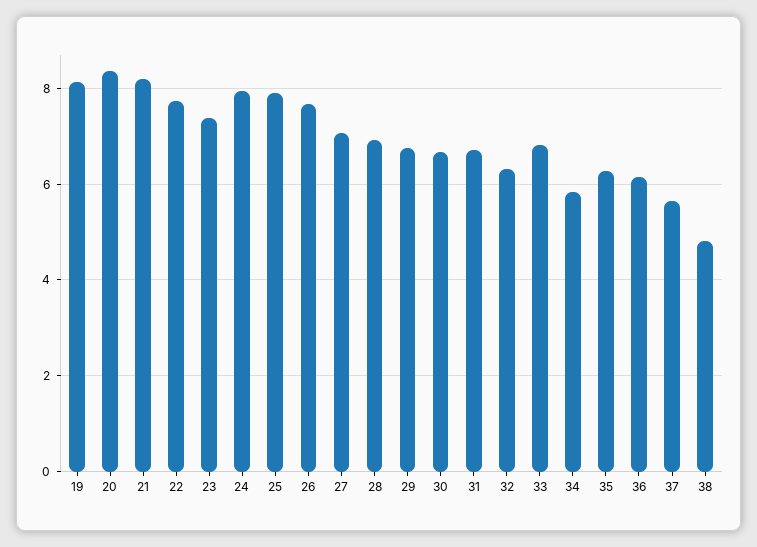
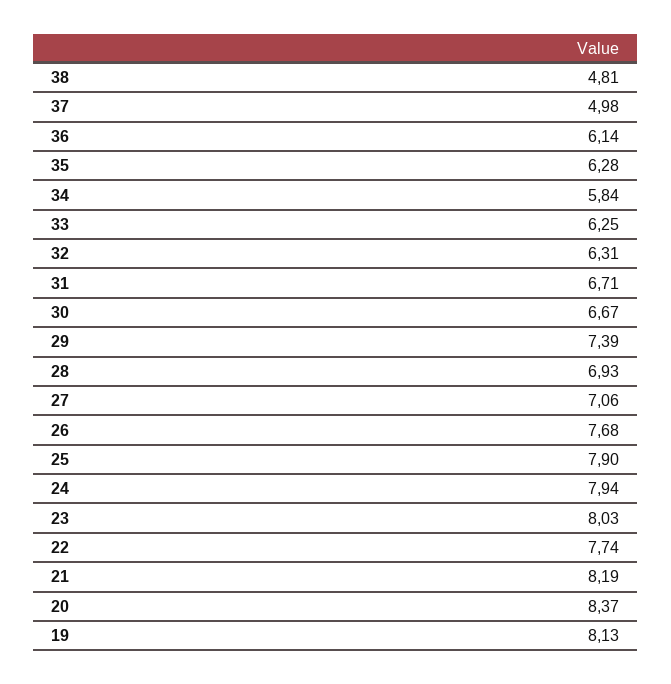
23: 7.4 -> 8.03
29: 6.8 -> 7.39
33: 6.8 -> 6.25
37: 5.6 -> 4.98

